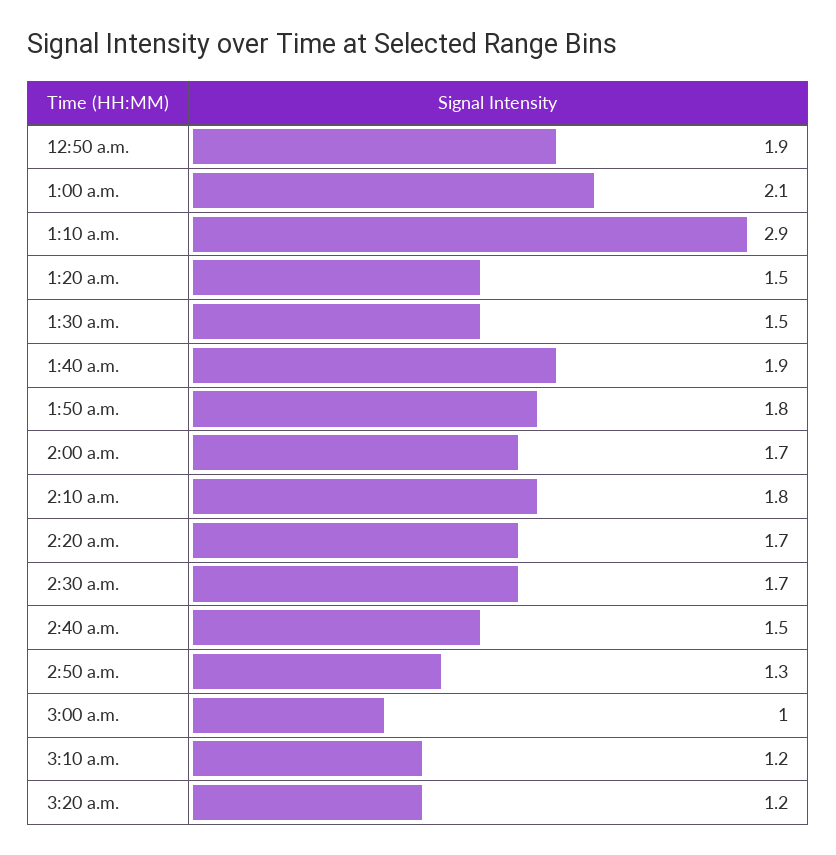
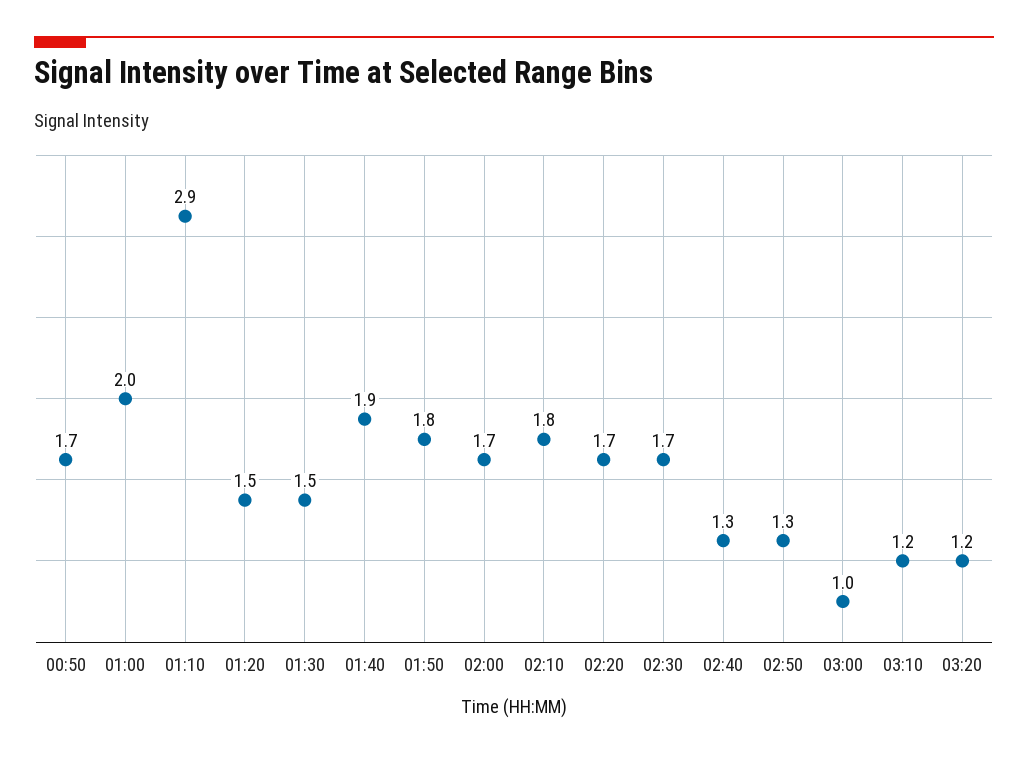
12:50 a.m.: 1.9 -> 1.7
1:00 a.m.: 2.1 -> 2
2:40 a.m.: 1.5 -> 1.3

